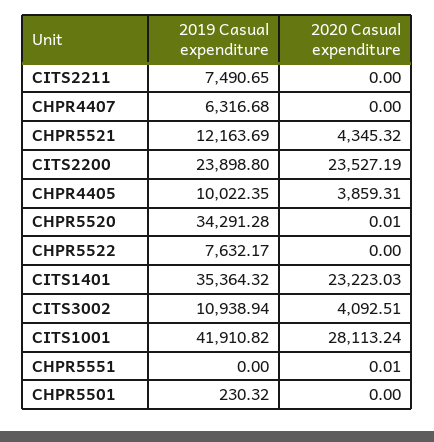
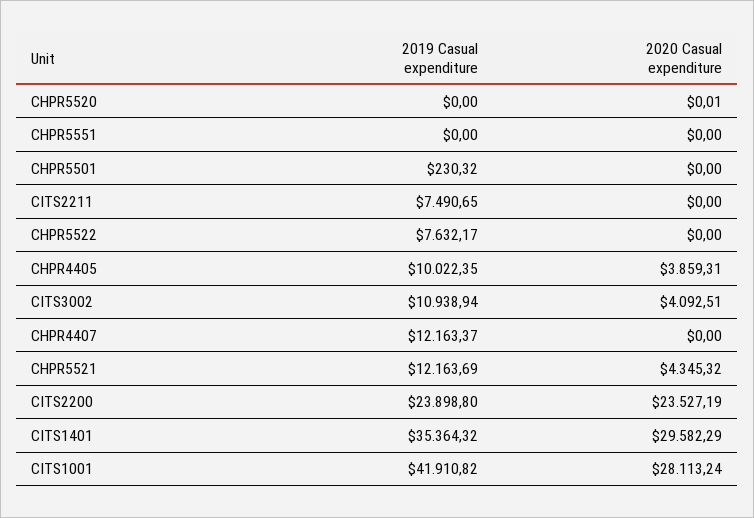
2019 Casual expenditure, CHPR4407: 6316.68 -> 12163.37
2019 Casual expenditure, CHPR5520: 34291.28 -> 0
2020 Casual expenditure, CITS1401: 23223.03 -> 29582.29
2020 Casual expenditure, CHPR5551: 0.01 -> 0

